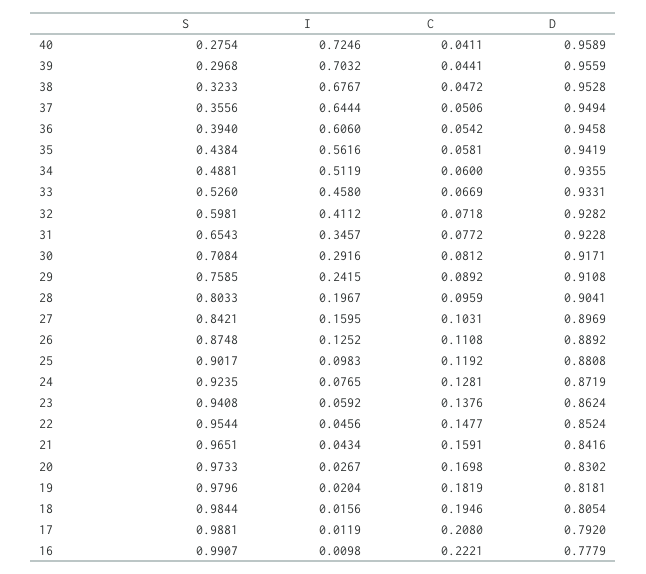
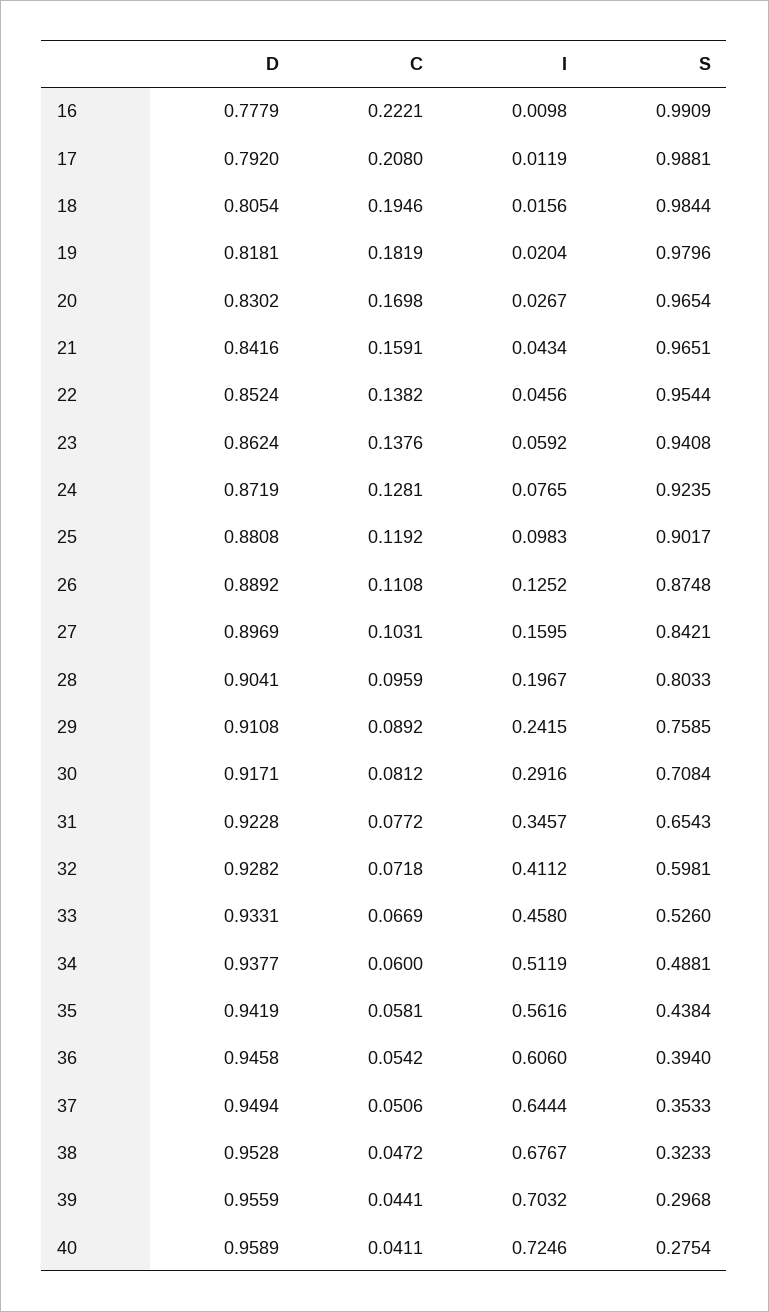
S, 37: 0.3556 -> 0.3533
D, 34: 0.9355 -> 0.9377
C, 22: 0.1477 -> 0.1382
S, 20: 0.9733 -> 0.9654
S, 16: 0.9907 -> 0.9909

